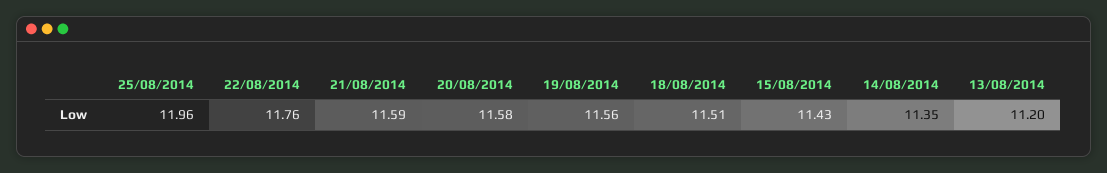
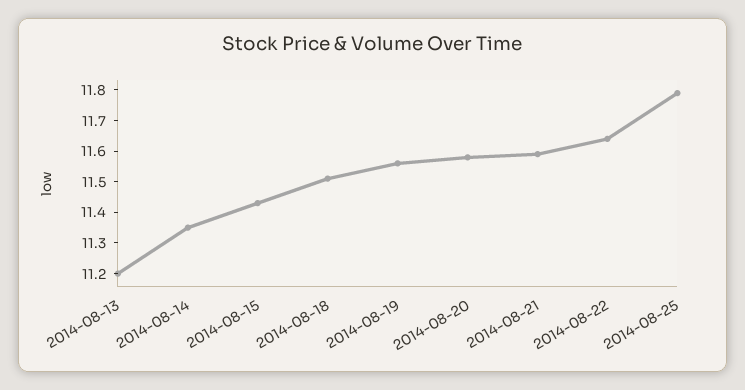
25/08/2014: 11.96 -> 11.8
22/08/2014: 11.76 -> 11.65

